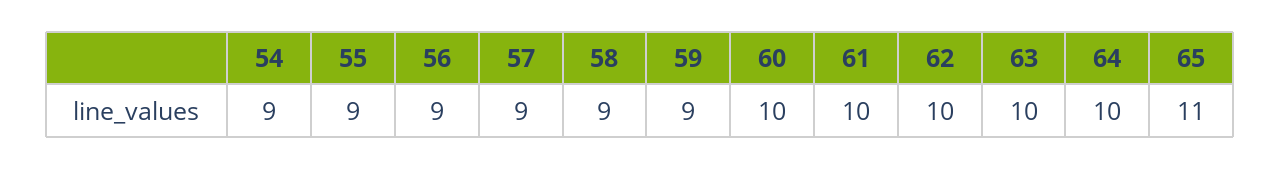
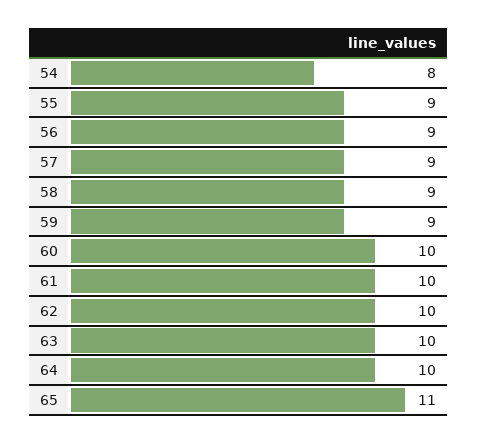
54: 9 -> 8

